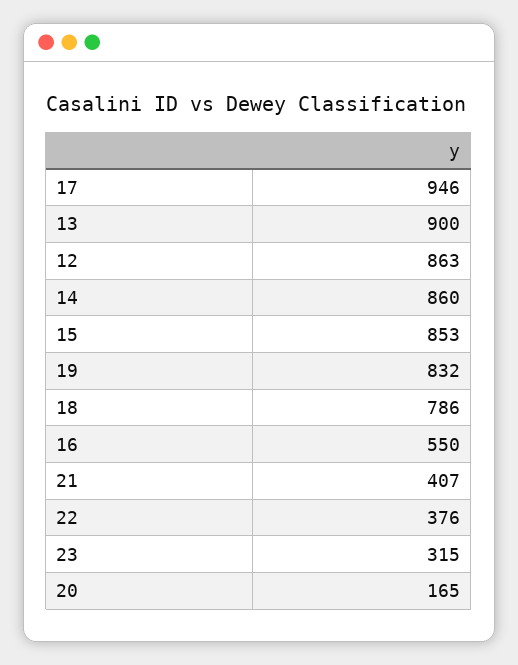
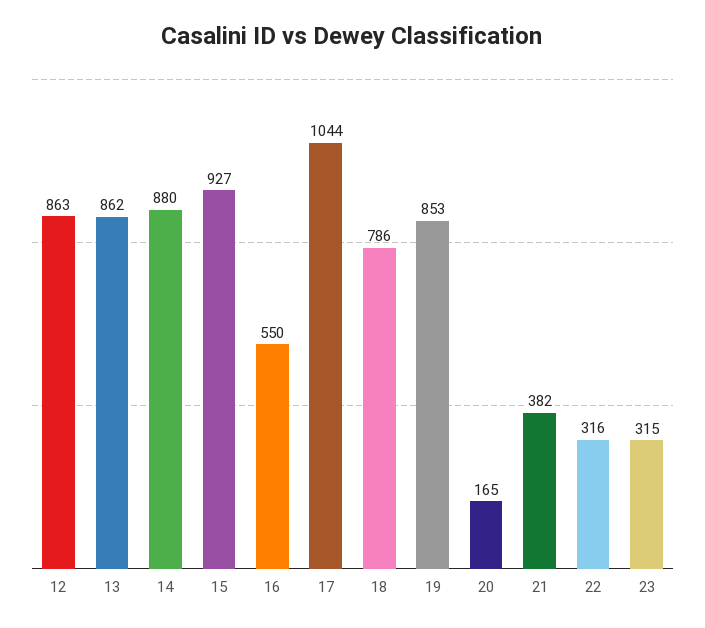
17: 946 -> 1044
13: 900 -> 862
14: 860 -> 880
15: 853 -> 927
19: 832 -> 853
21: 407 -> 382
22: 376 -> 316

